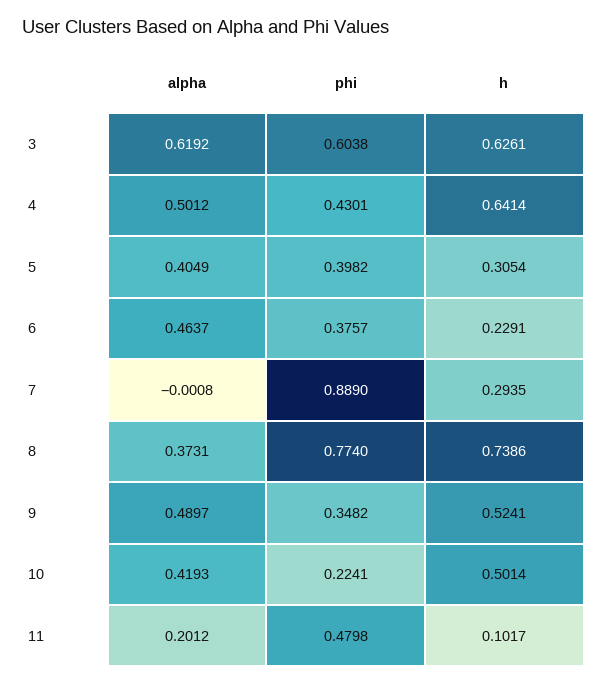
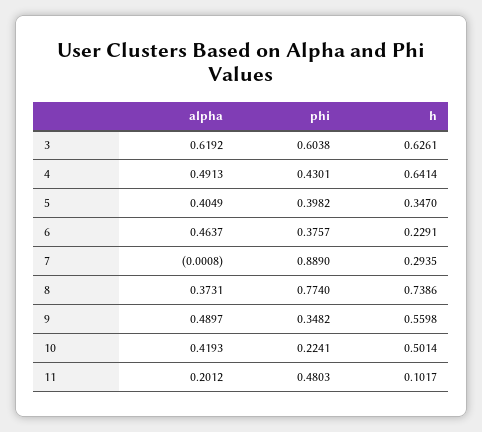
alpha, 4: 0.5012 -> 0.4913
h, 5: 0.3054 -> 0.347
h, 9: 0.5241 -> 0.5598
phi, 11: 0.4798 -> 0.4803

